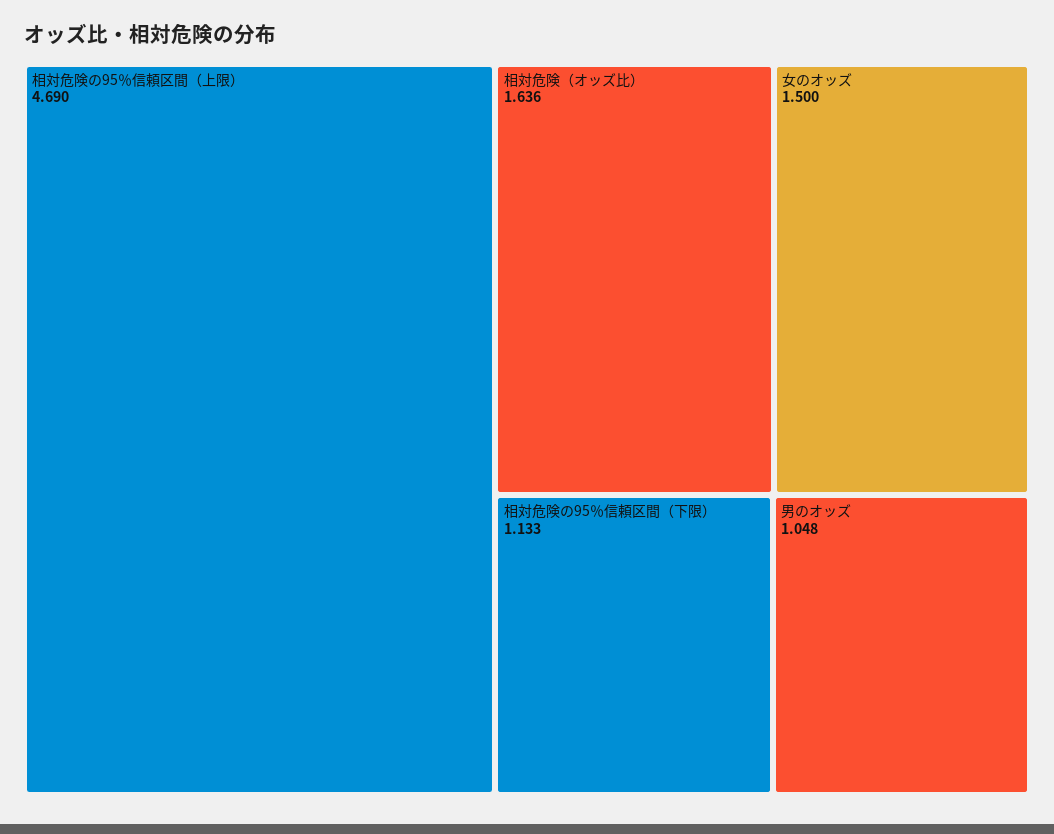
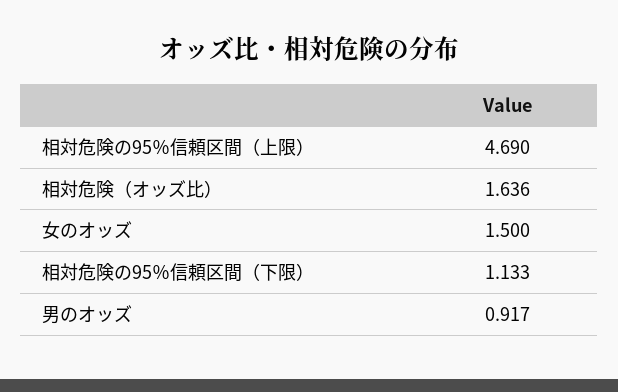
男のオッズ: 1.048 -> 0.917

